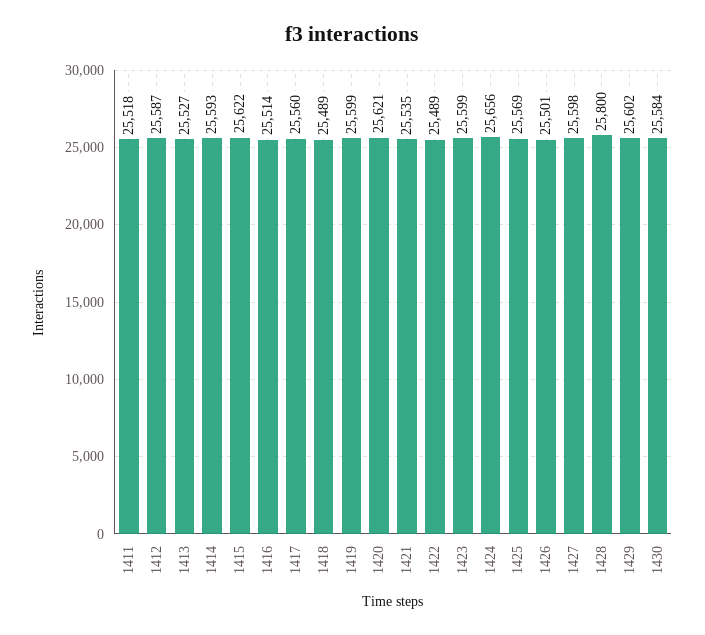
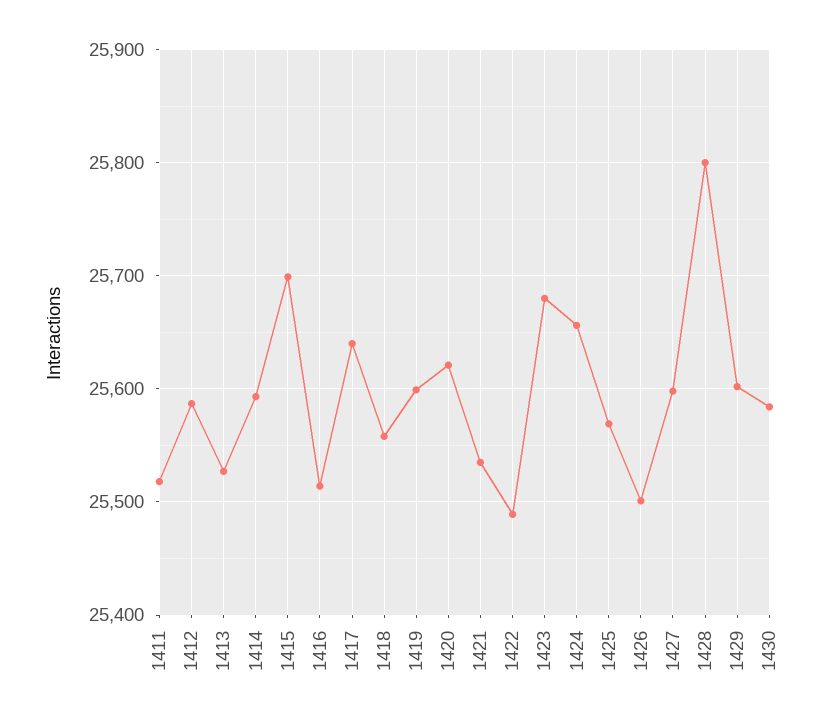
1415: 25622 -> 25700
1417: 25560 -> 25640
1418: 25489 -> 25560
1423: 25599 -> 25680

